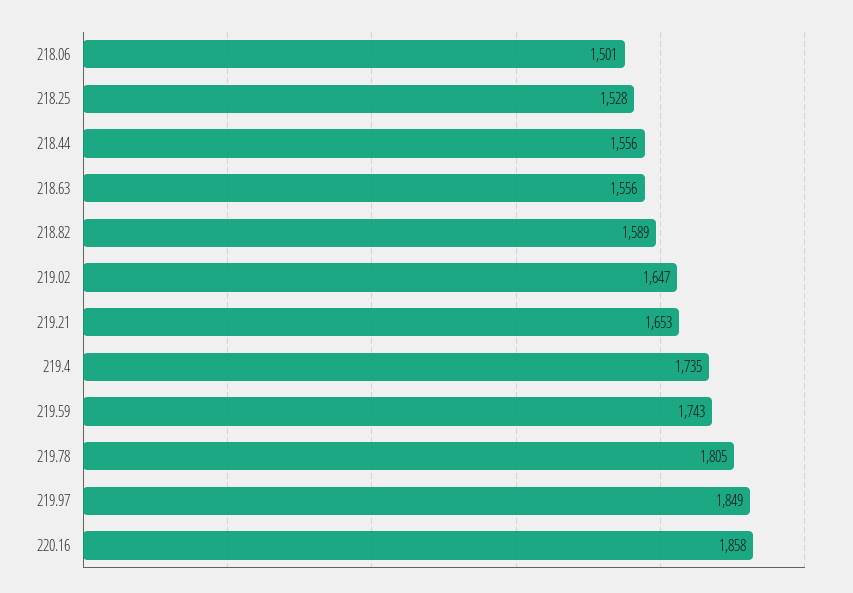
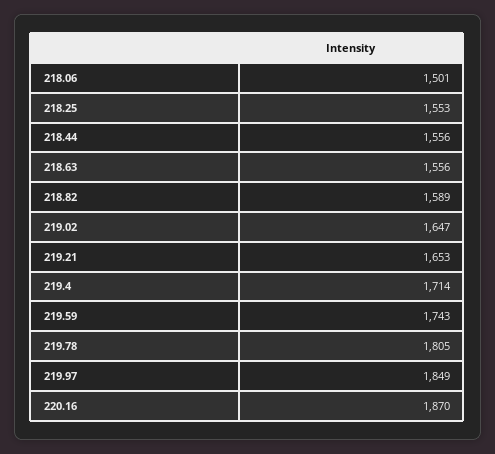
218.25: 1528 -> 1553
219.4: 1735 -> 1714
220.16: 1858 -> 1870

